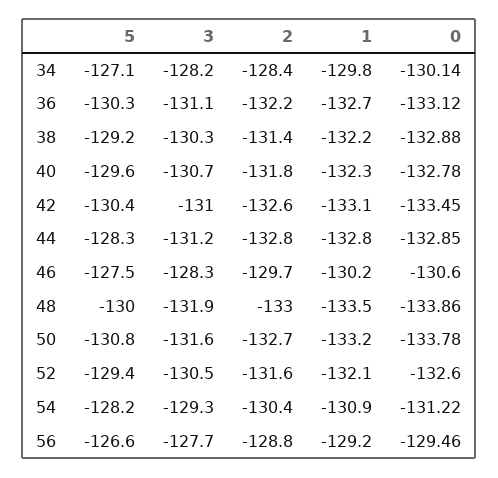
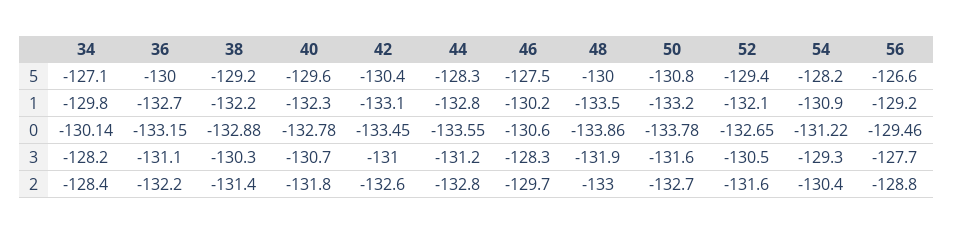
5, 36: -130.3 -> -130
0, 36: -133.12 -> -133.15
0, 44: -132.85 -> -133.55
0, 52: -132.6 -> -132.65

